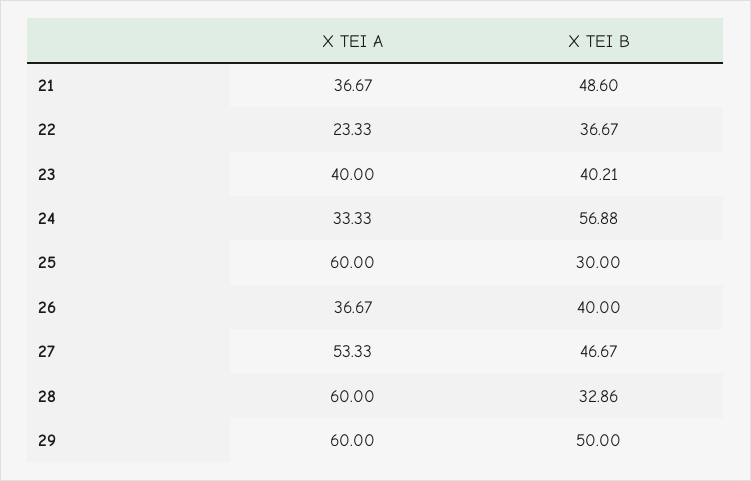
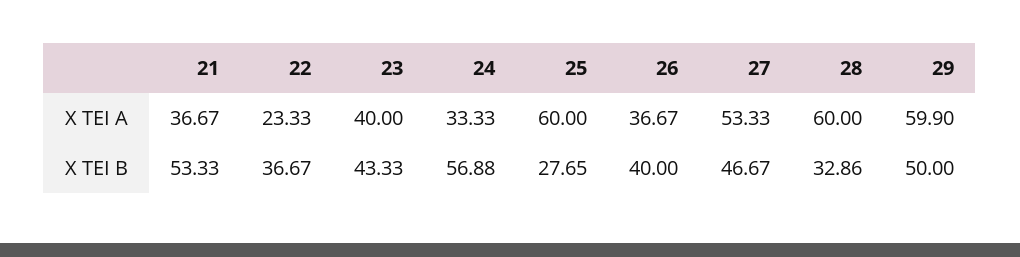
X TEI B, 21: 48.6 -> 53.33
X TEI B, 23: 40.21 -> 43.33
X TEI B, 25: 30 -> 27.65
X TEI A, 29: 60 -> 59.9

